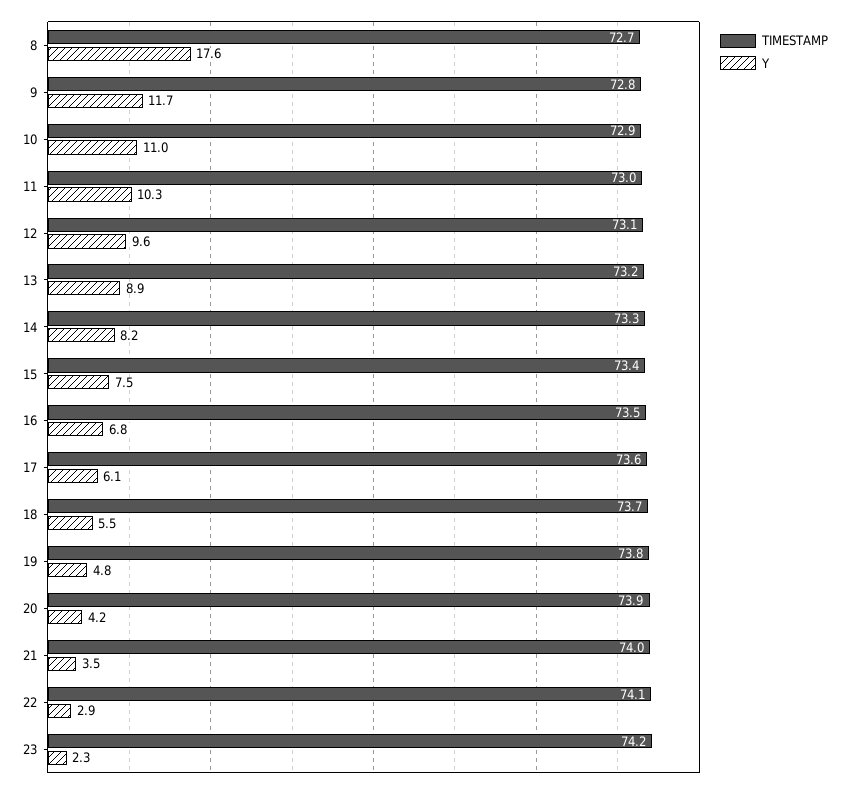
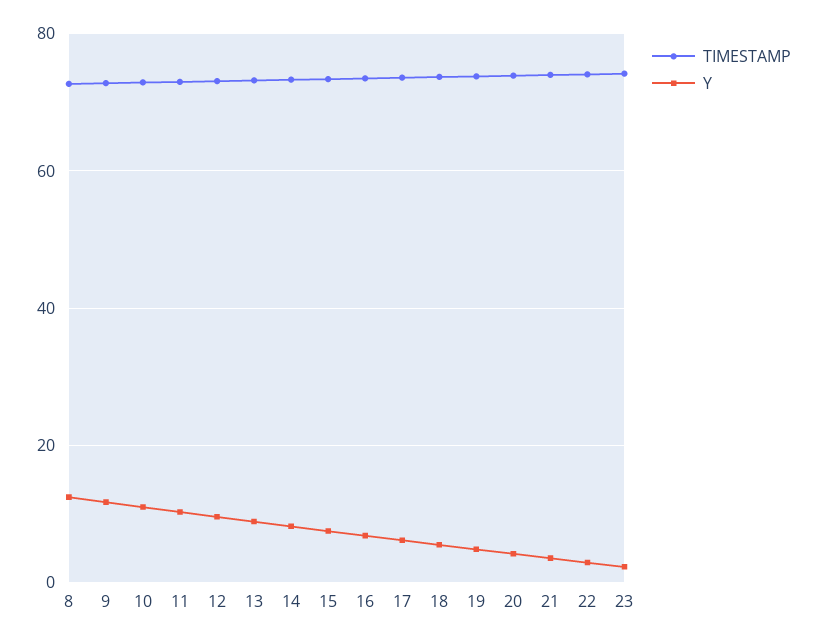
Y, 8: 17.6 -> 12

